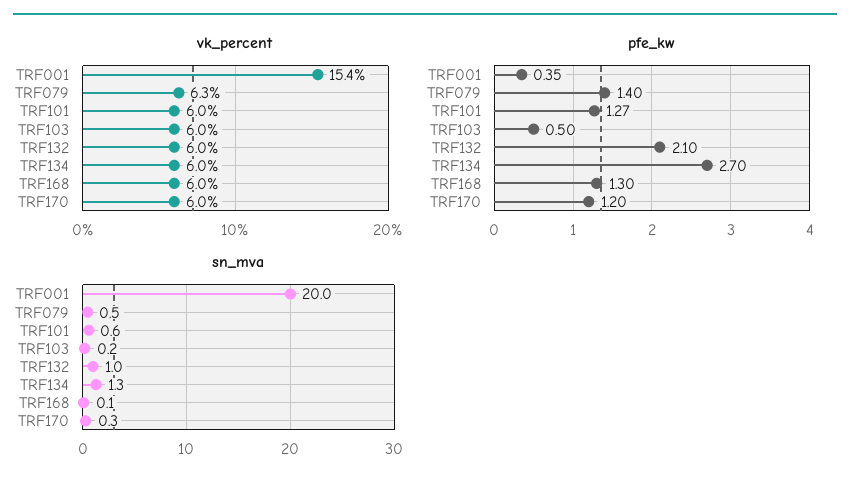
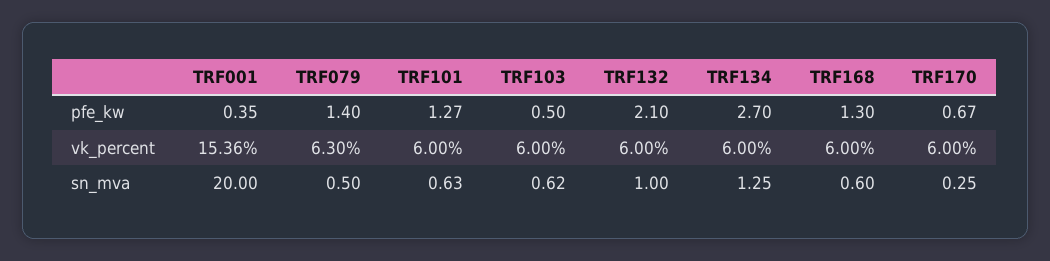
pfe_kw, TRF170: 1.2 -> 0.67
sn_mva, TRF103: 0.2 -> 0.62
sn_mva, TRF168: 0.1 -> 0.6

